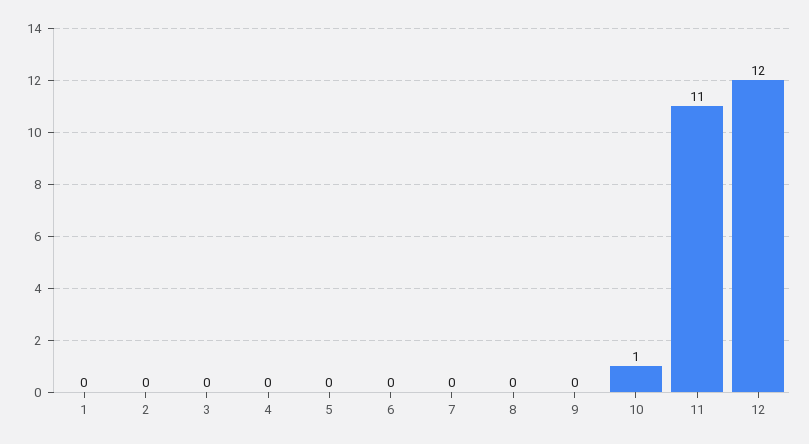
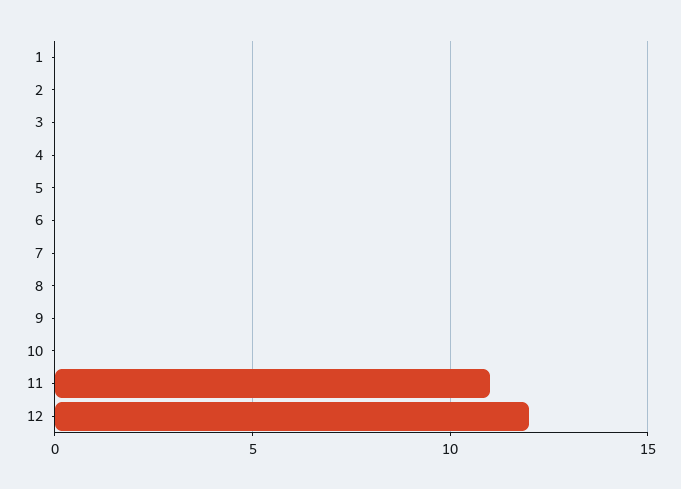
10: 1 -> 0

